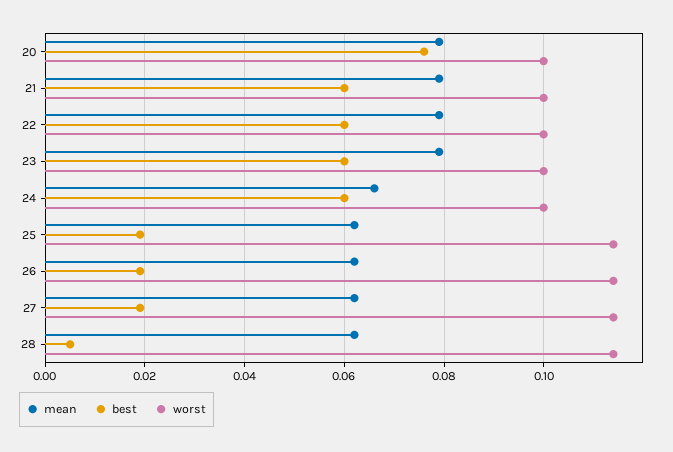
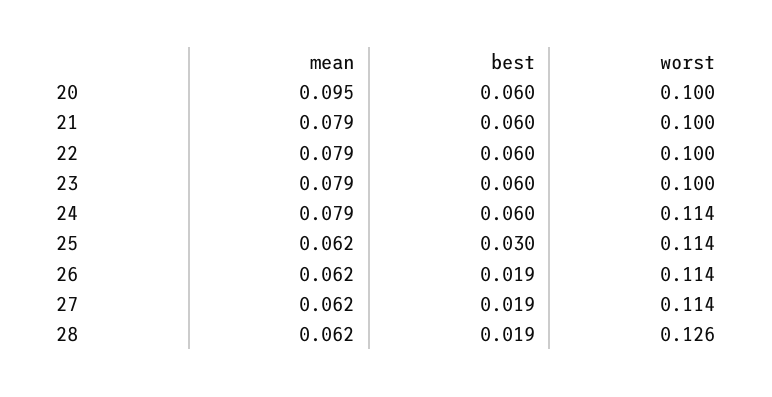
mean, 20: 0.08 -> 0.095
best, 20: 0.075 -> 0.06
mean, 24: 0.065 -> 0.079
worst, 24: 0.1 -> 0.114
best, 25: 0.02 -> 0.03
best, 28: 0.005 -> 0.019
worst, 28: 0.115 -> 0.126

